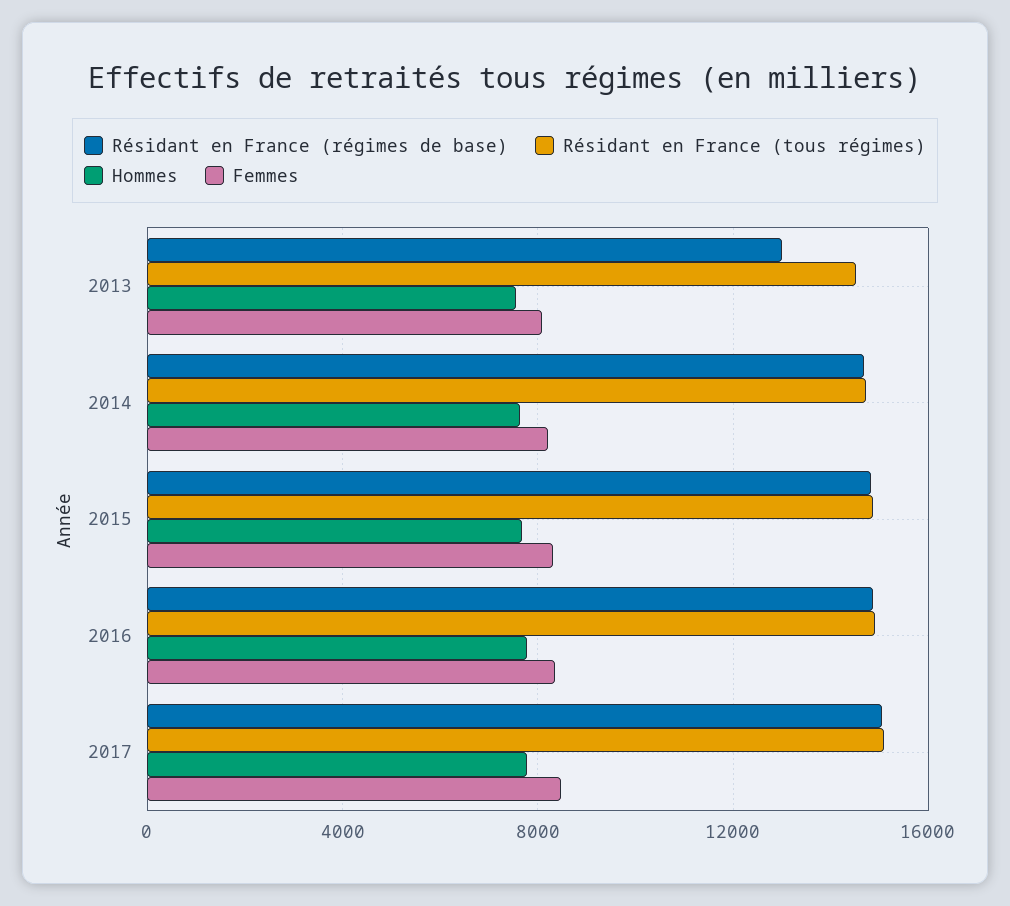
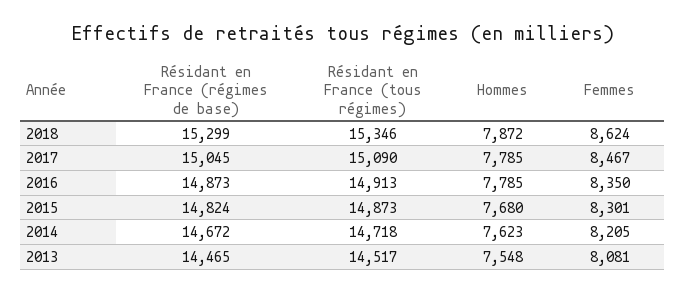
Résidant en France (régimes de base), 2013: 13000 -> 14465
Résidant en France (régimes de base), 2018: none -> 15299
Résidant en France (tous régimes), 2018: none -> 15346
Hommes, 2018: none -> 7872
Femmes, 2018: none -> 8624

